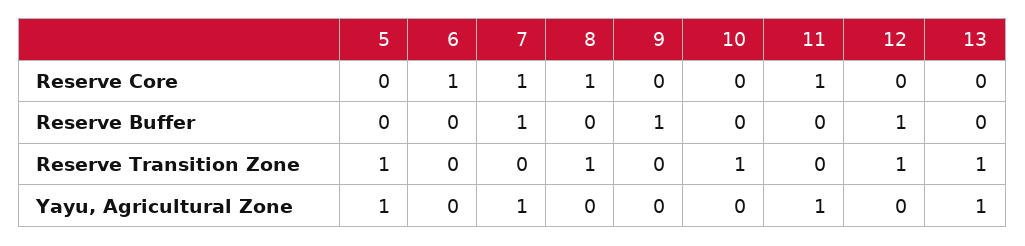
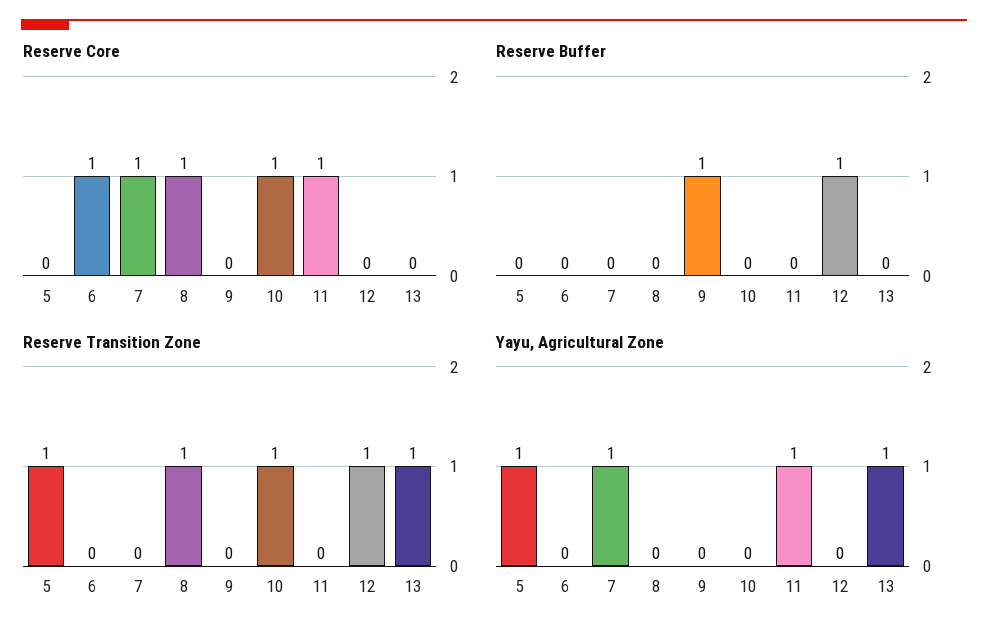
Reserve Core, 10: 0 -> 1
Reserve Buffer, 7: 1 -> 0

